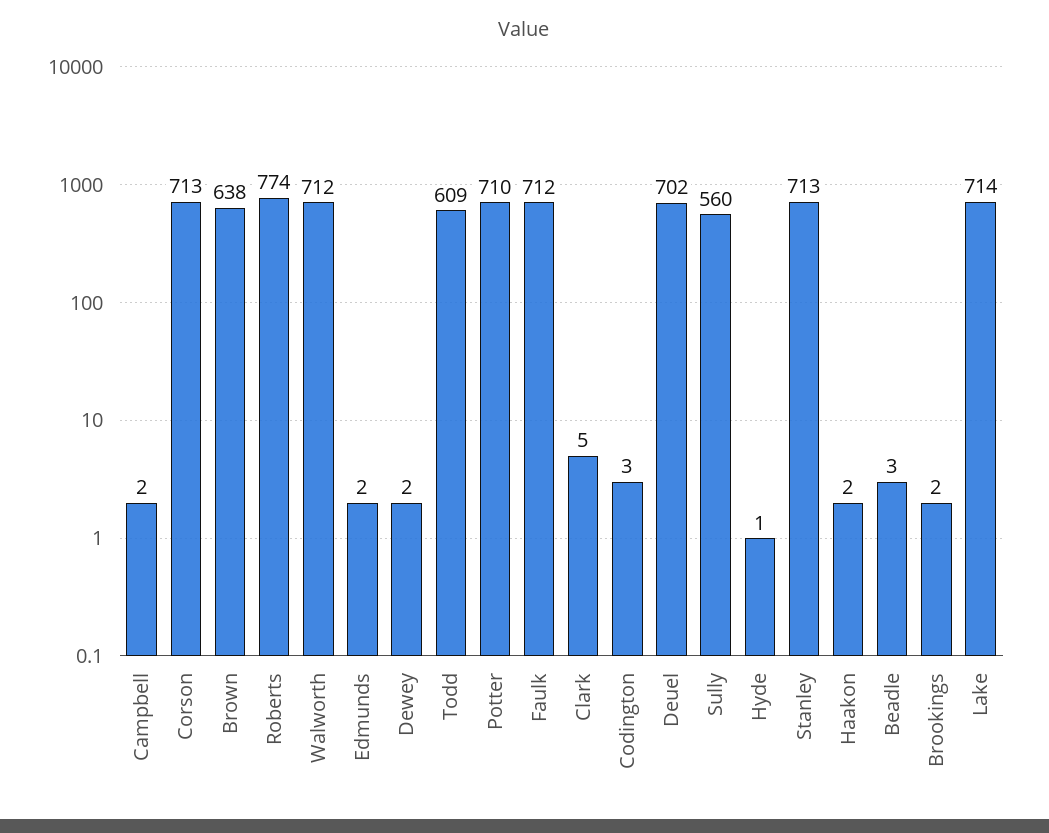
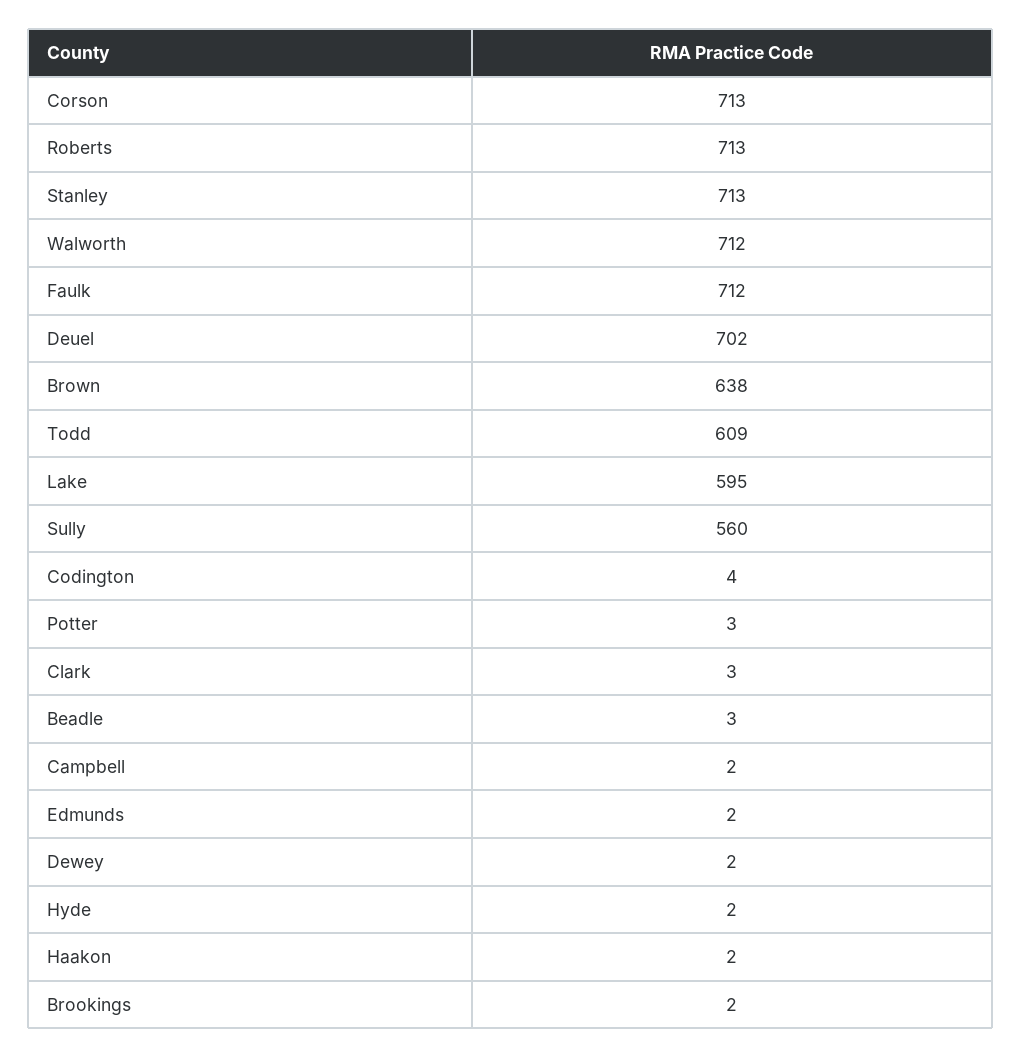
Roberts: 774 -> 713
Potter: 710 -> 3
Clark: 5 -> 3
Codington: 3 -> 4
Hyde: 1 -> 2
Lake: 714 -> 595

